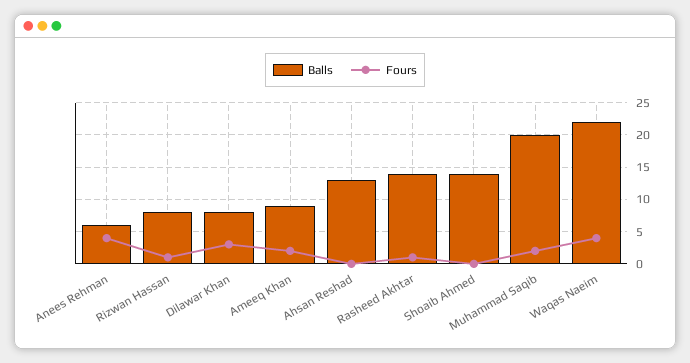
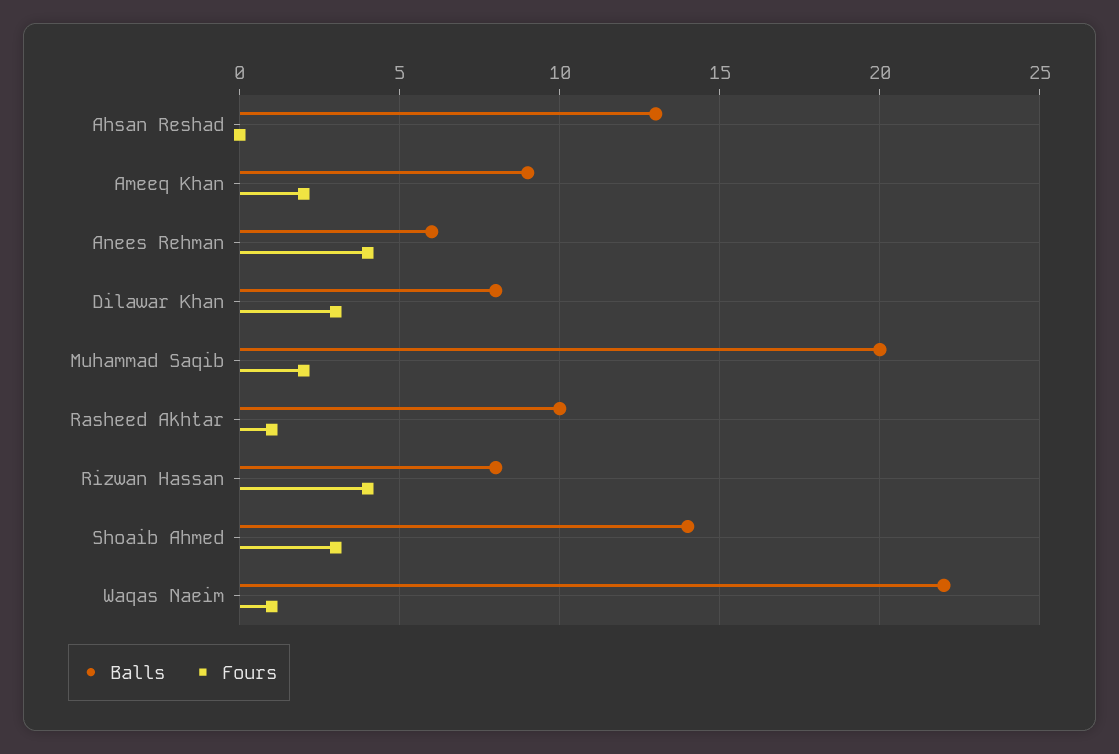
Fours, Rizwan Hassan: 1 -> 4
Balls, Rasheed Akhtar: 14 -> 10
Fours, Shoaib Ahmed: 0 -> 3
Fours, Waqas Naeim: 4 -> 1

